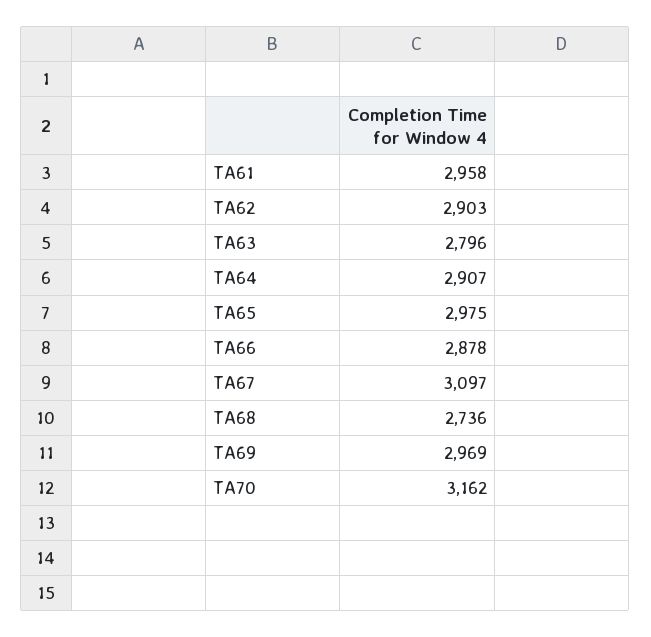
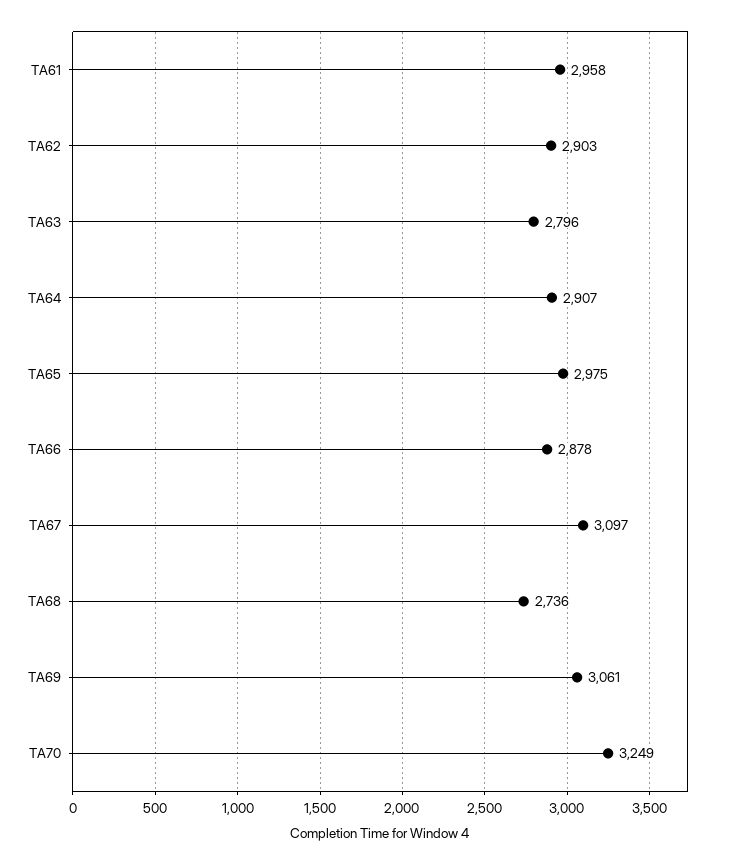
TA69: 2969 -> 3061
TA70: 3162 -> 3249

